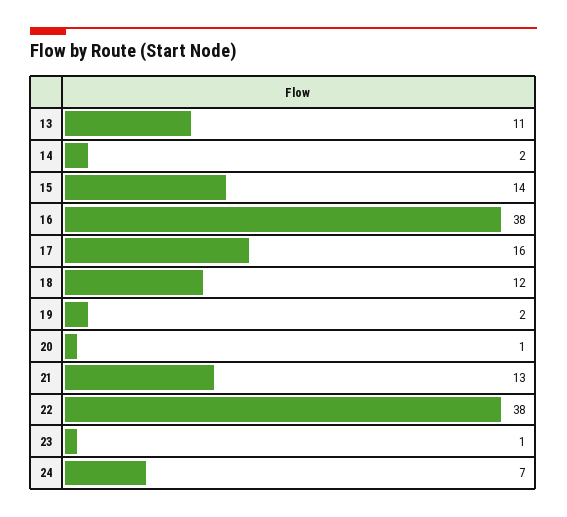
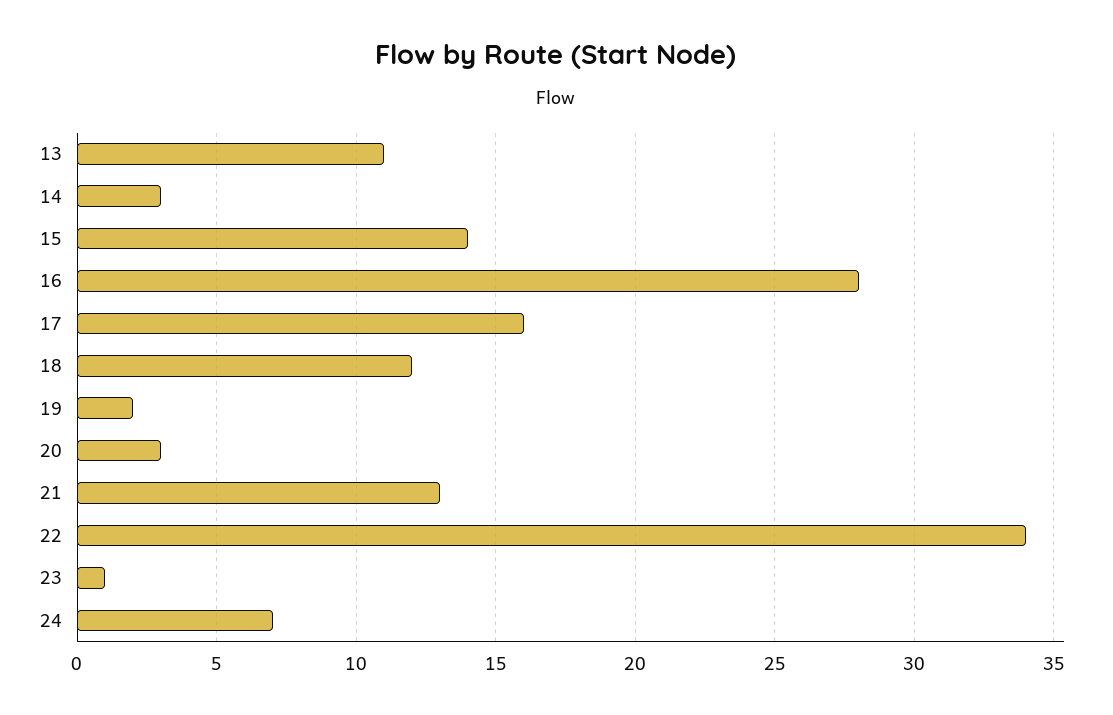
14: 2 -> 3
16: 38 -> 28
20: 1 -> 3
22: 38 -> 34

